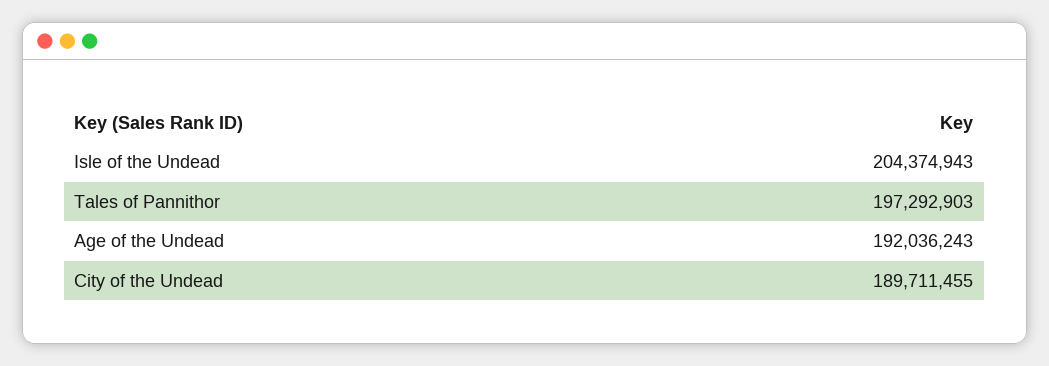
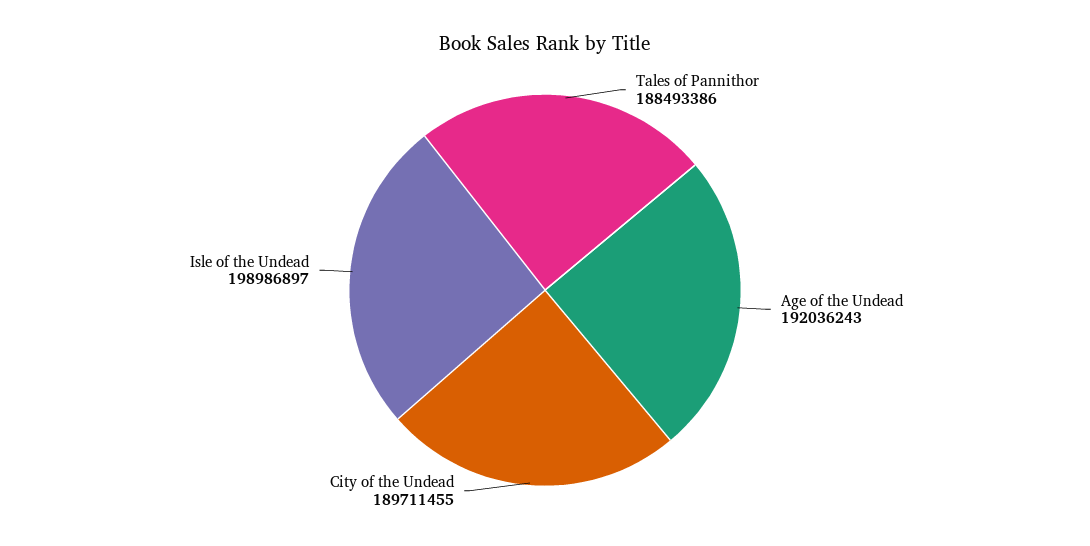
Isle of the Undead: 204374943 -> 198986897
Tales of Pannithor: 197292903 -> 188493386

